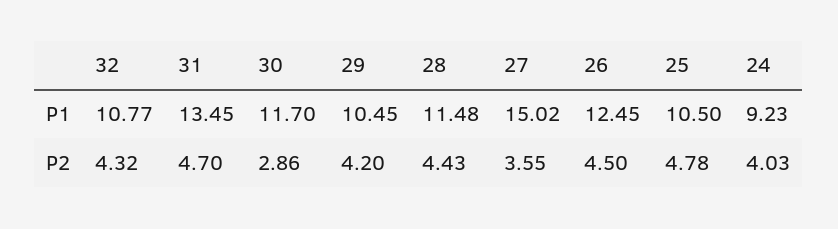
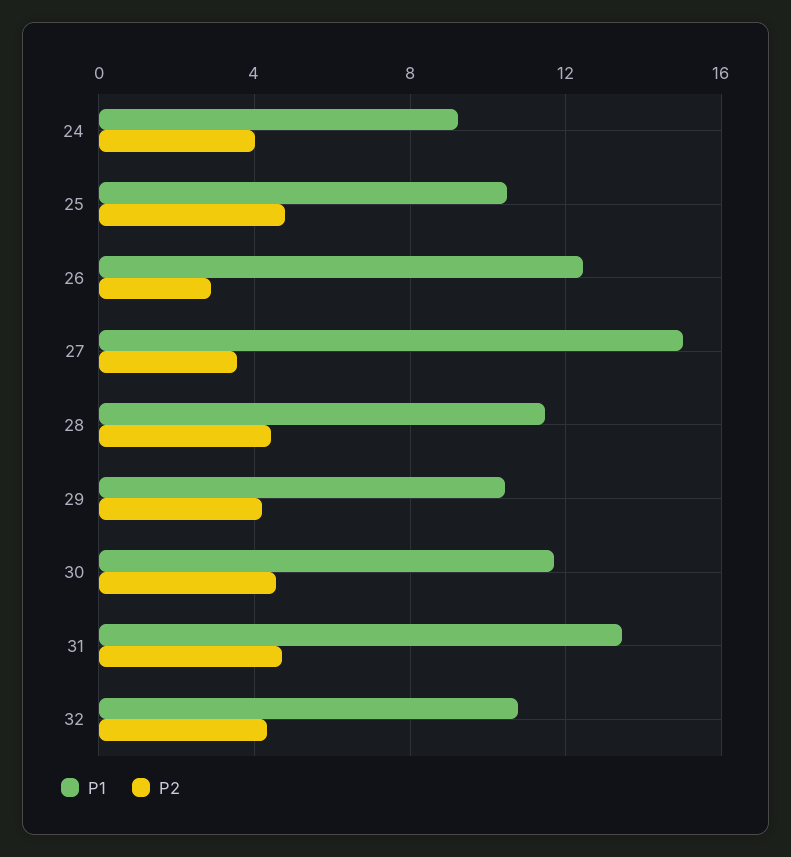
P2, 30: 2.86 -> 4.5
P2, 26: 4.5 -> 3

